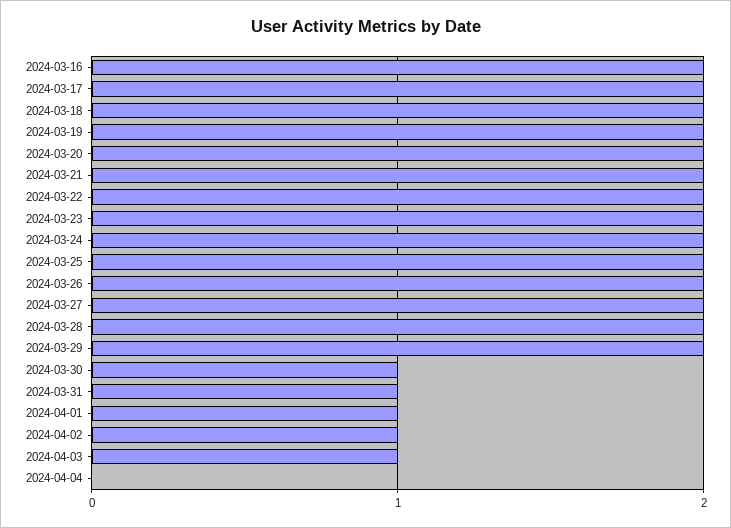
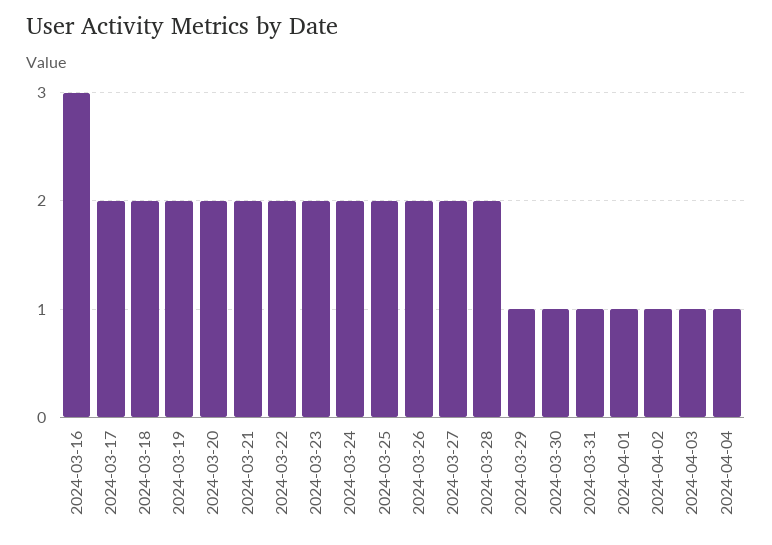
2024-03-16: 2 -> 3
2024-03-29: 2 -> 1
2024-04-04: 0 -> 1

